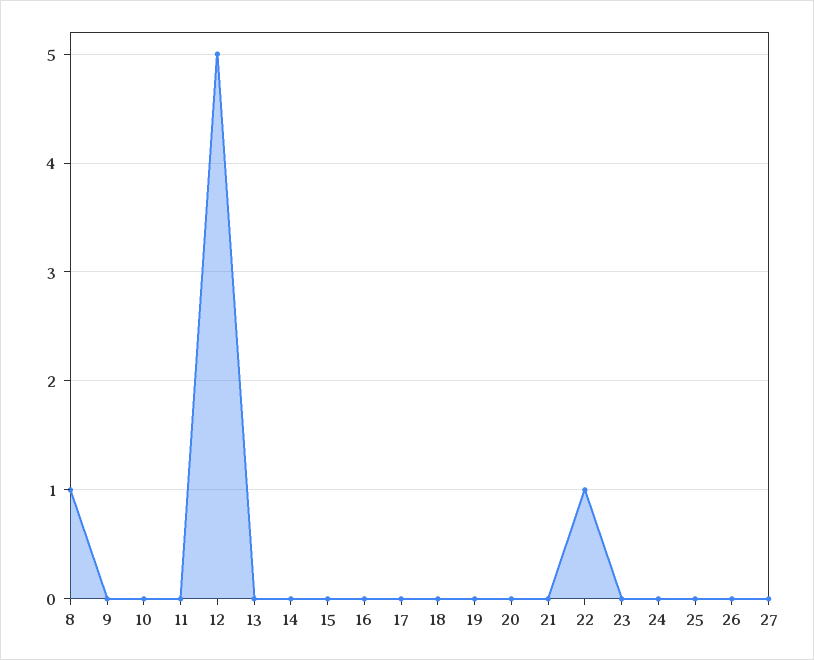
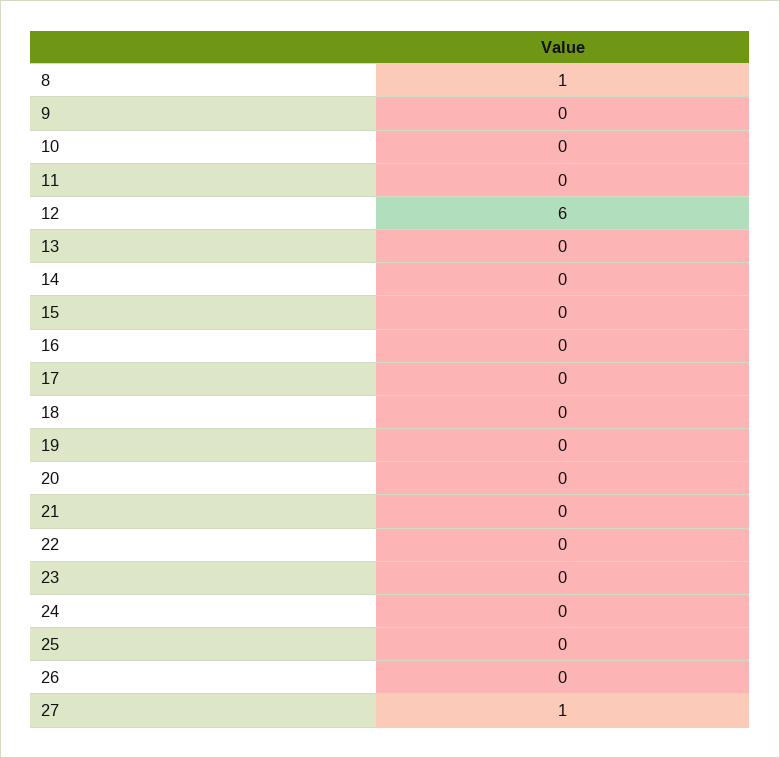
12: 5 -> 6
22: 1 -> 0
27: 0 -> 1

